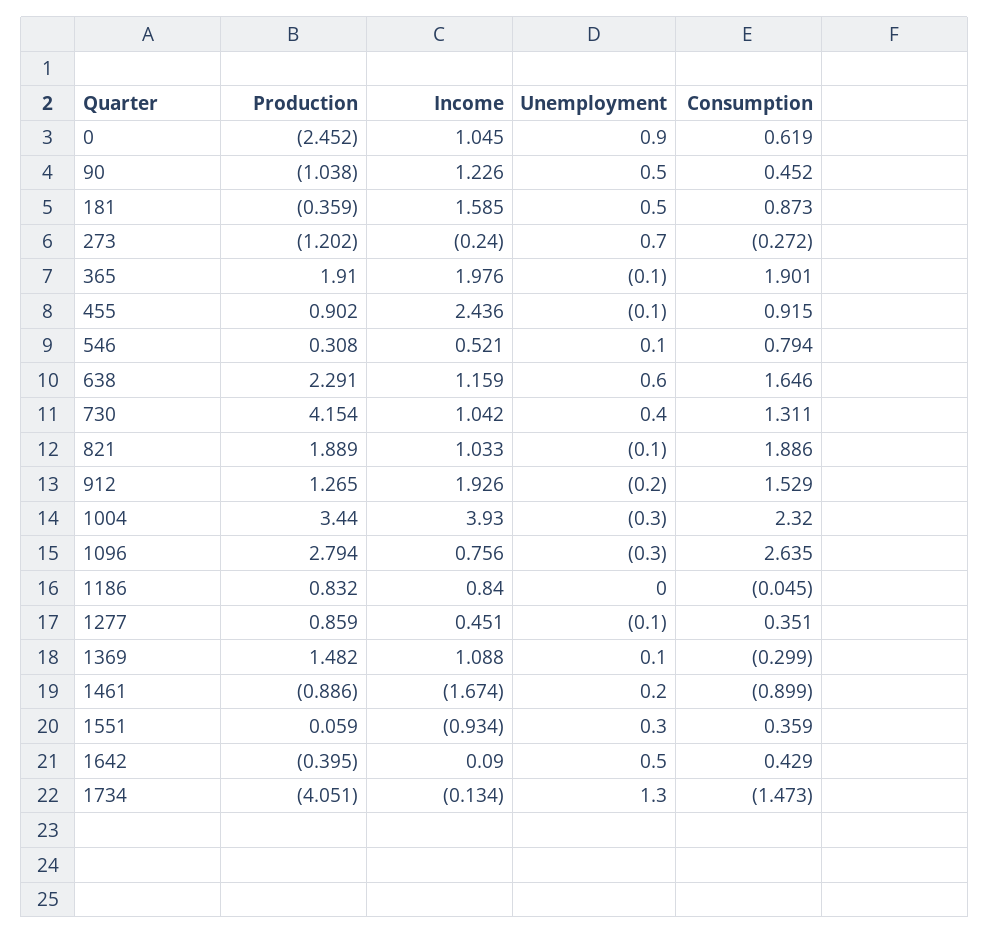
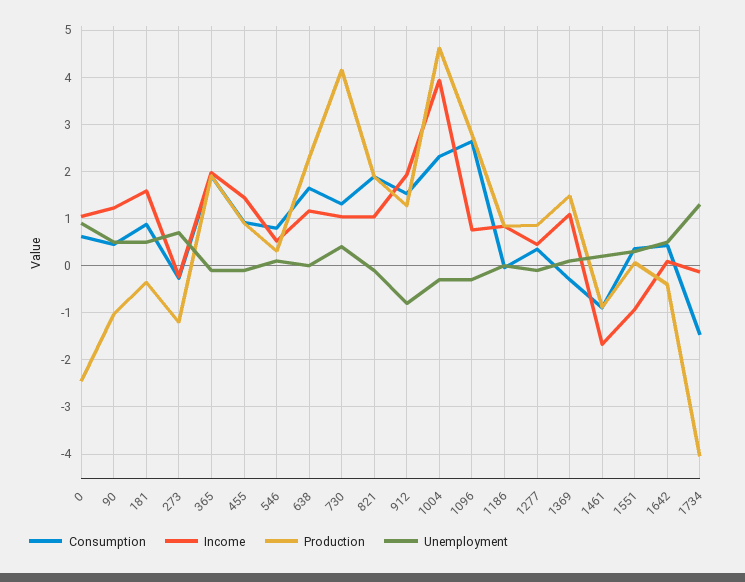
Income, 455: 2.436 -> 1.4
Unemployment, 638: 0.6 -> 0
Unemployment, 912: -0.2 -> -0.8
Production, 1004: 3.44 -> 4.6

